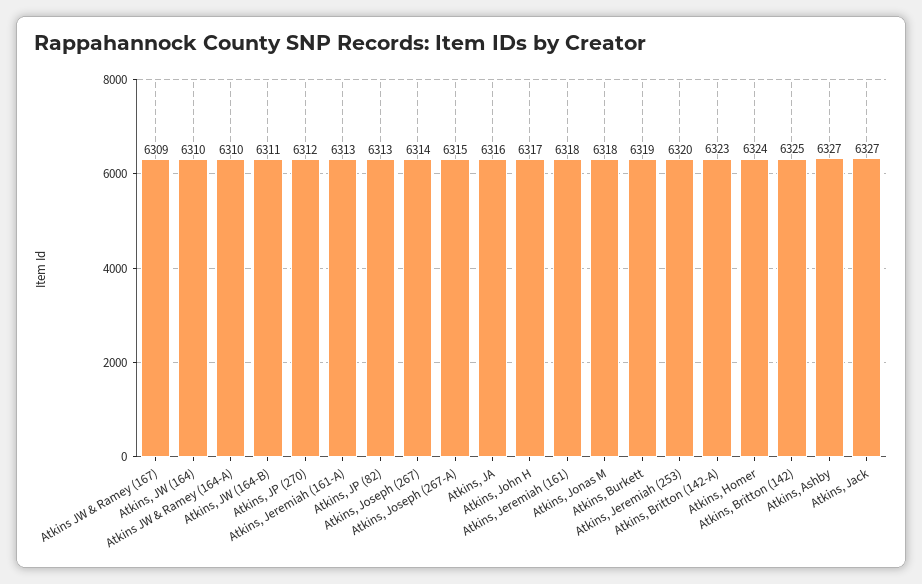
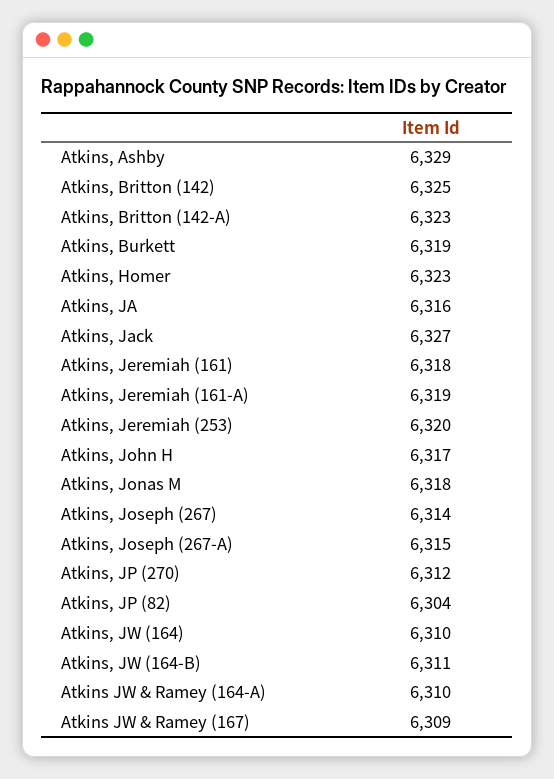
Atkins, Jeremiah (161-A): 6313 -> 6319
Atkins, JP (82): 6313 -> 6304
Atkins, Homer: 6324 -> 6323
Atkins, Ashby: 6327 -> 6329

